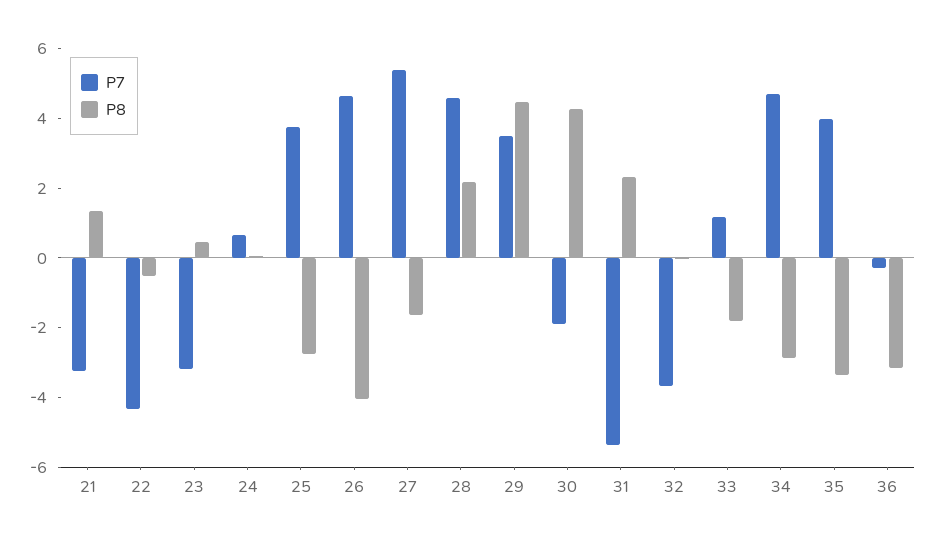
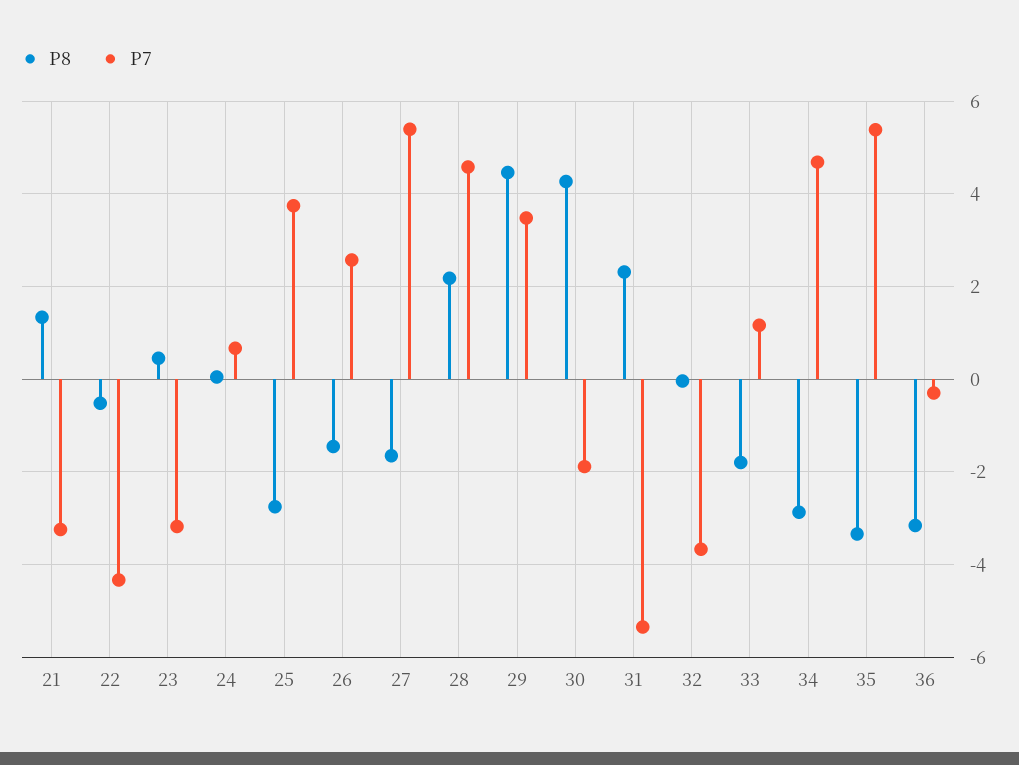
P7, 26: 4.5 -> 2.6
P8, 26: -4 -> -1.4
P7, 35: 4 -> 5.4

